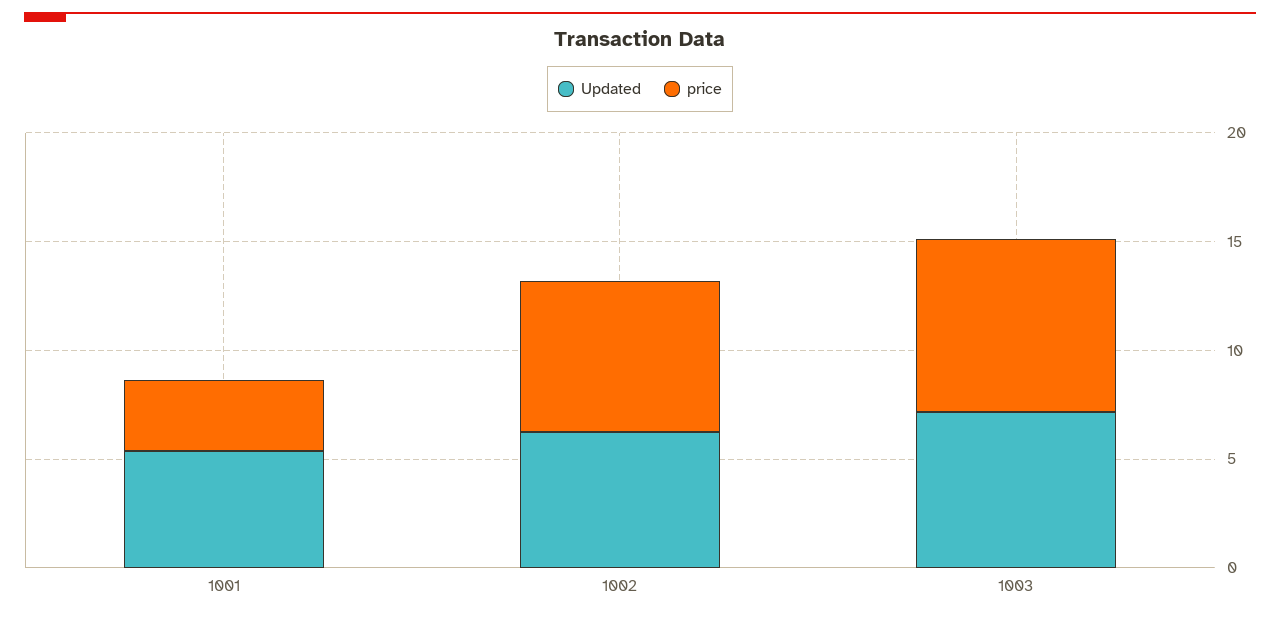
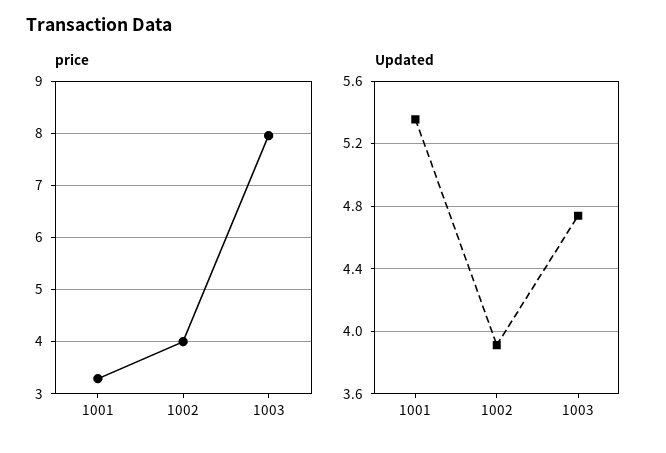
Updated, 1002: 6 -> 3.9
price, 1002: 7 -> 4
Updated, 1003: 7 -> 4.75

